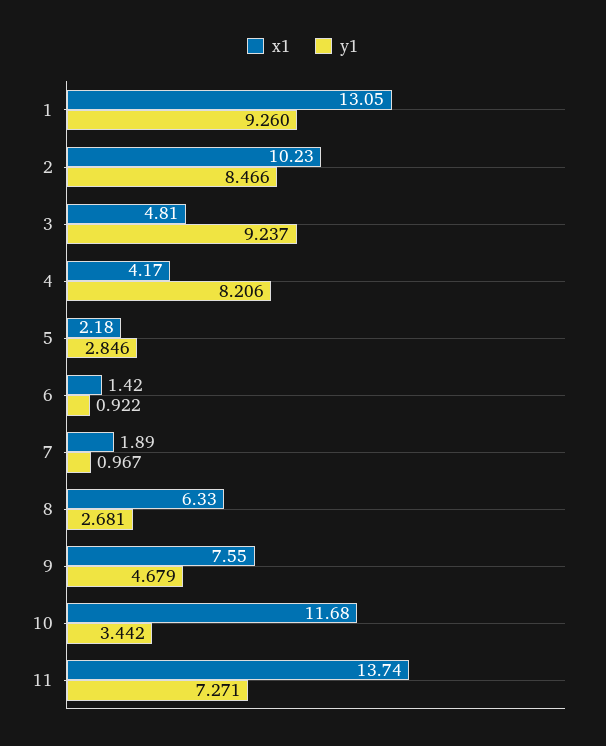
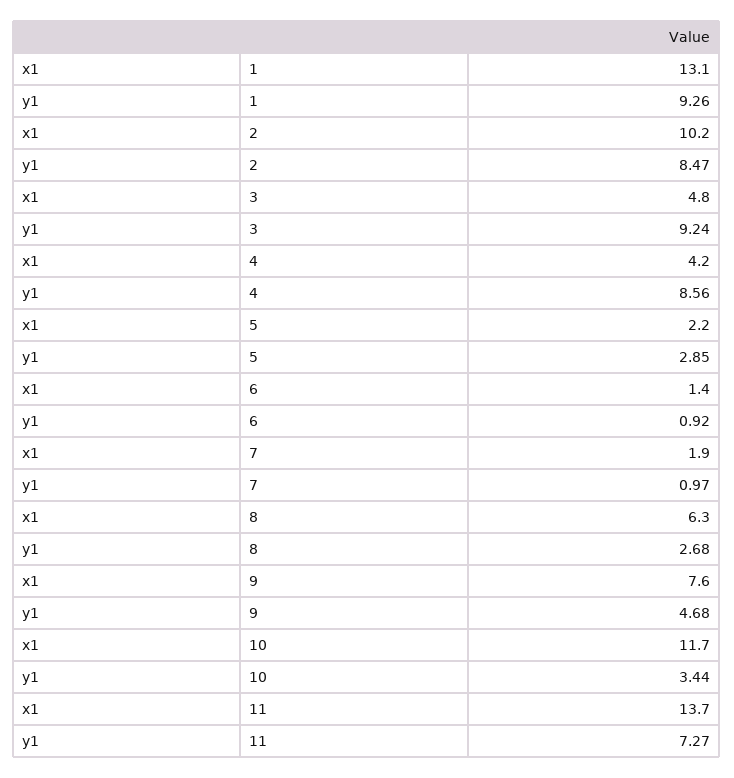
y1, 4: 8.206 -> 8.56

